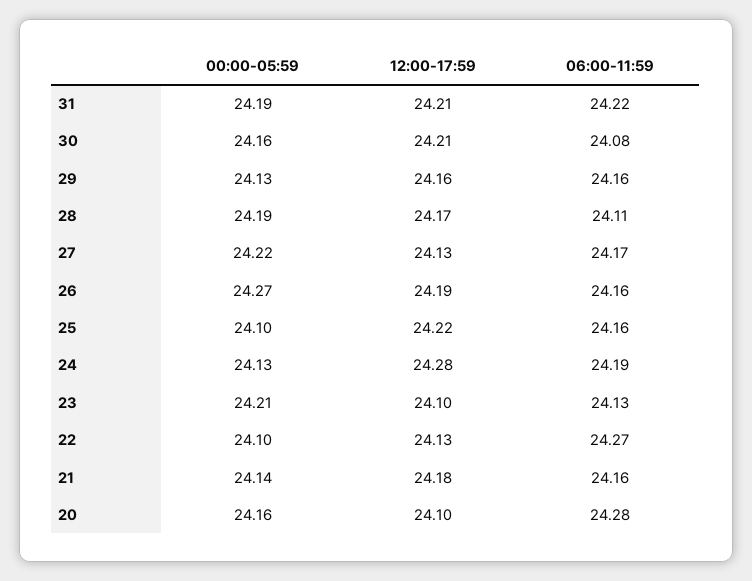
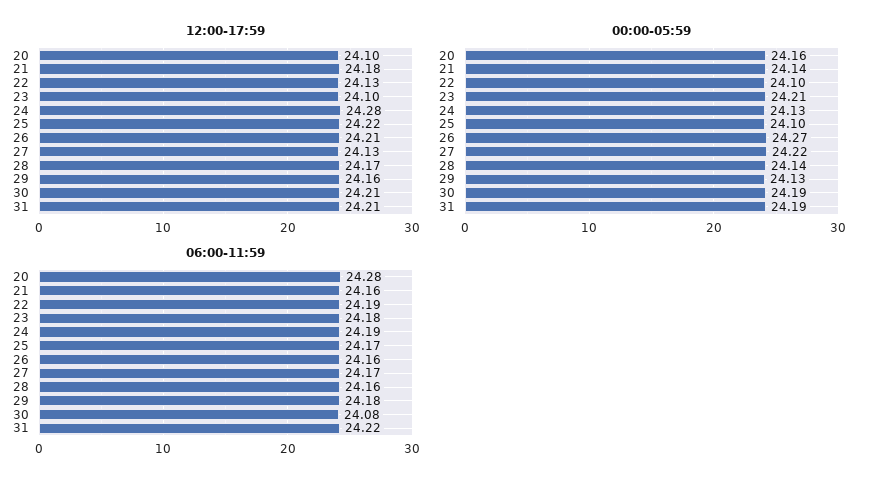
00:00-05:59, 30: 24.16 -> 24.19
06:00-11:59, 29: 24.16 -> 24.18
00:00-05:59, 28: 24.19 -> 24.14
06:00-11:59, 28: 24.11 -> 24.16
12:00-17:59, 26: 24.19 -> 24.21
06:00-11:59, 25: 24.16 -> 24.17
06:00-11:59, 23: 24.13 -> 24.18
06:00-11:59, 22: 24.27 -> 24.19

